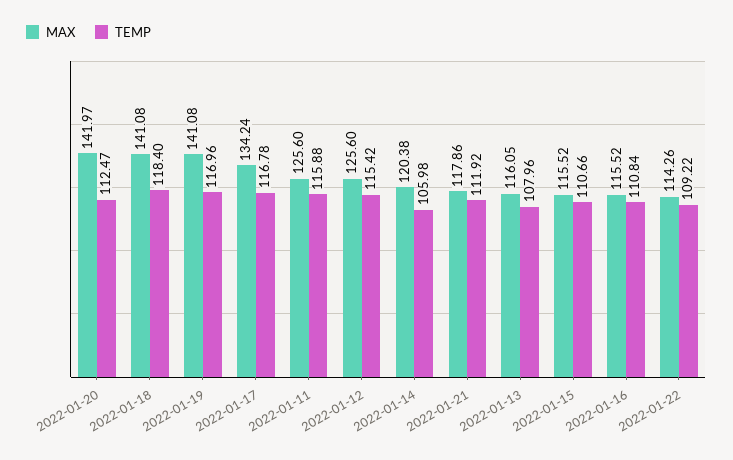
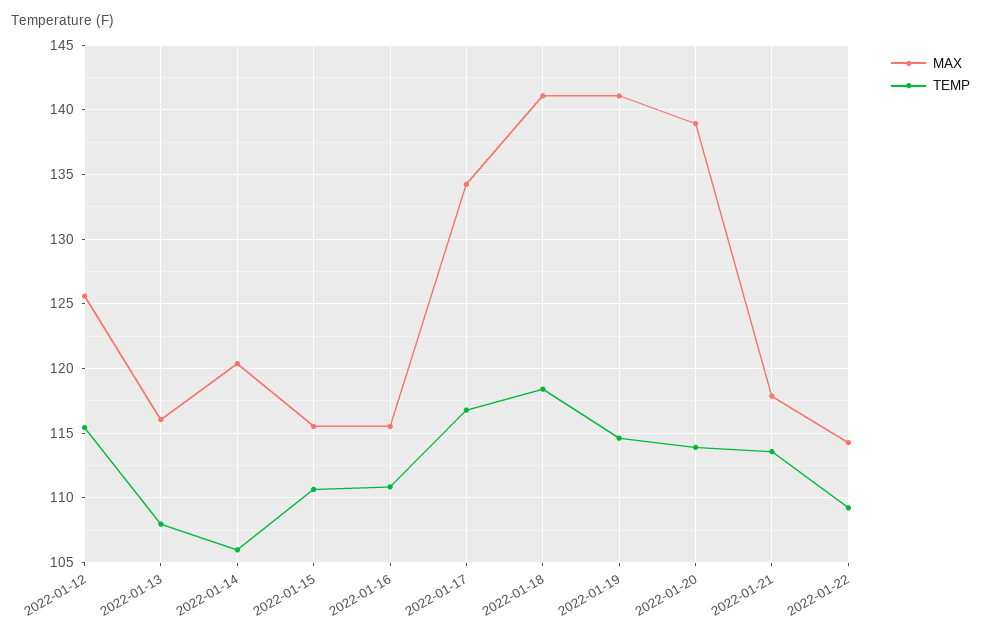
MAX, 2022-01-20: 141.97 -> 139
TEMP, 2022-01-20: 112.47 -> 114
TEMP, 2022-01-19: 116.96 -> 114.5
MAX, 2022-01-11: 125.6 -> none
TEMP, 2022-01-11: 115.88 -> none
TEMP, 2022-01-21: 111.92 -> 113.5

